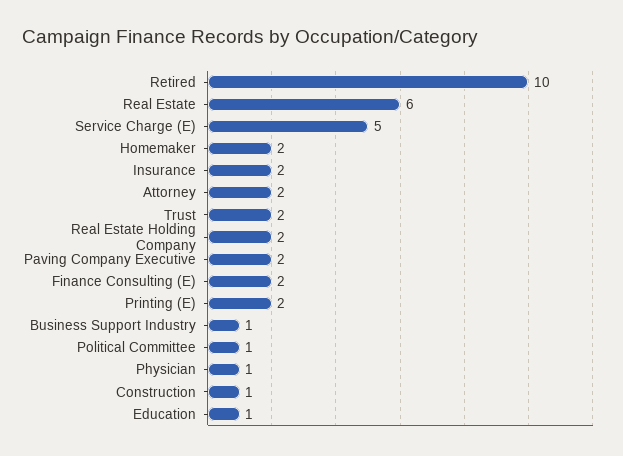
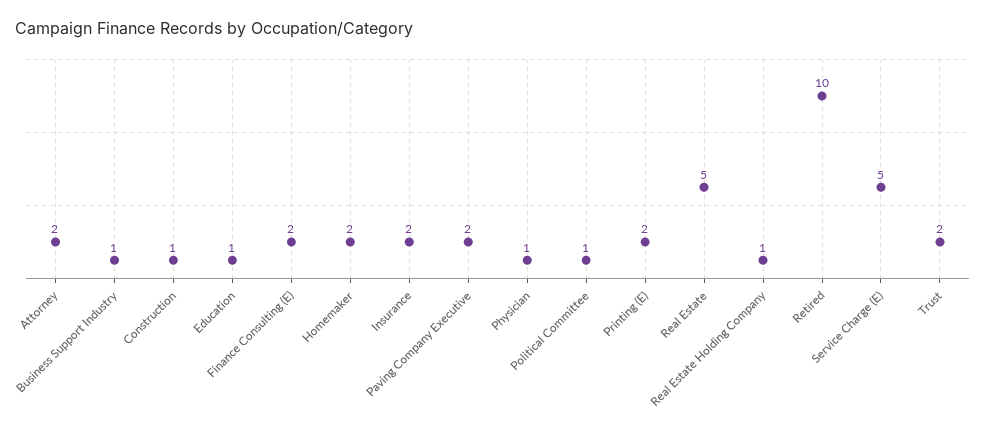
Real Estate: 6 -> 5
Real Estate Holding Company: 2 -> 1

